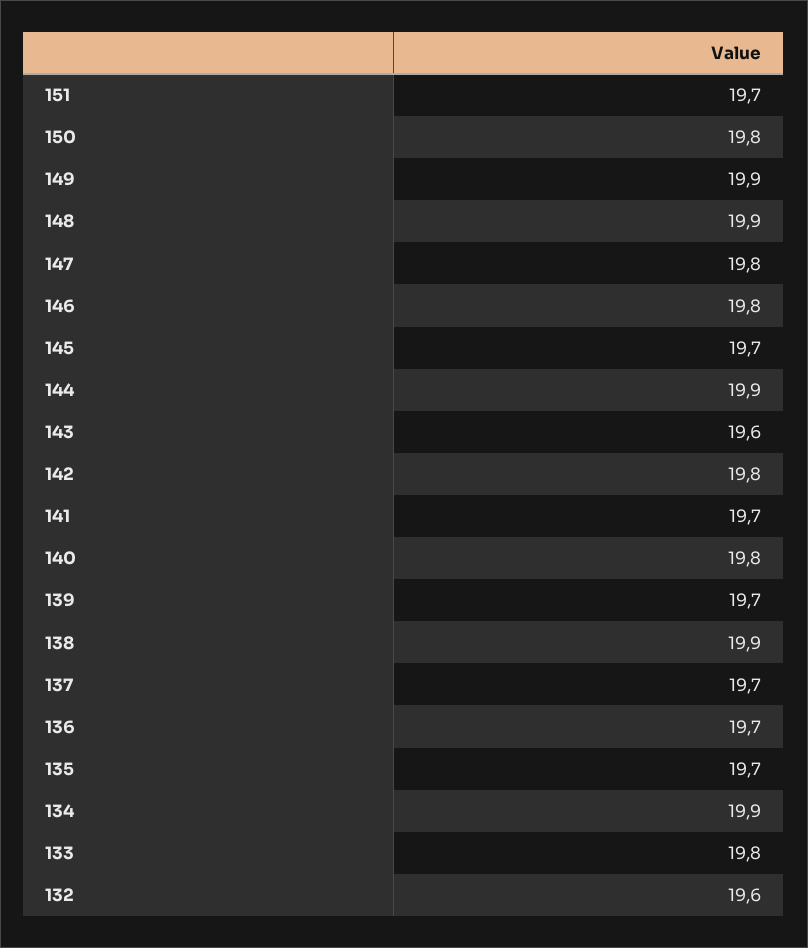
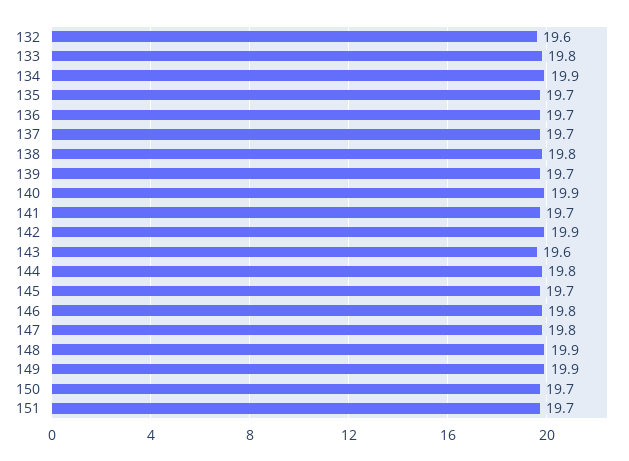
150: 19.8 -> 19.7
144: 19.9 -> 19.8
142: 19.8 -> 19.9
140: 19.8 -> 19.9
138: 19.9 -> 19.8

